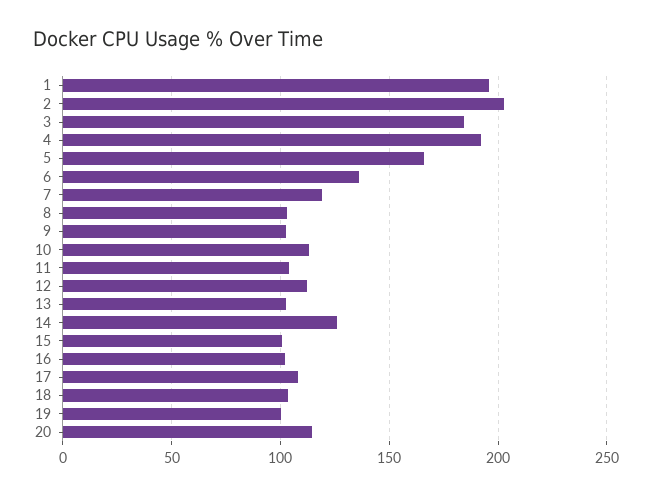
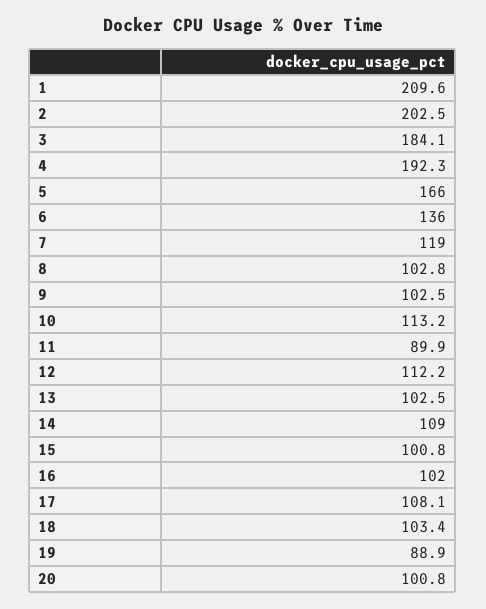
1: 195 -> 209.6
11: 105 -> 89.9
14: 125 -> 109
19: 100 -> 88.9
20: 115 -> 100.8

